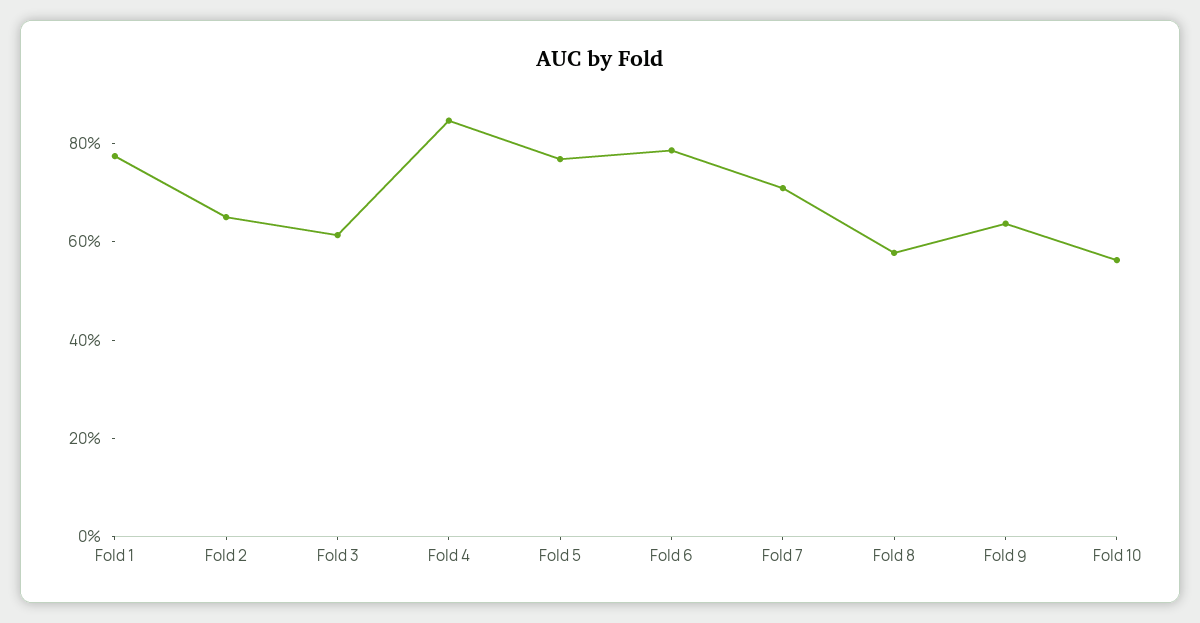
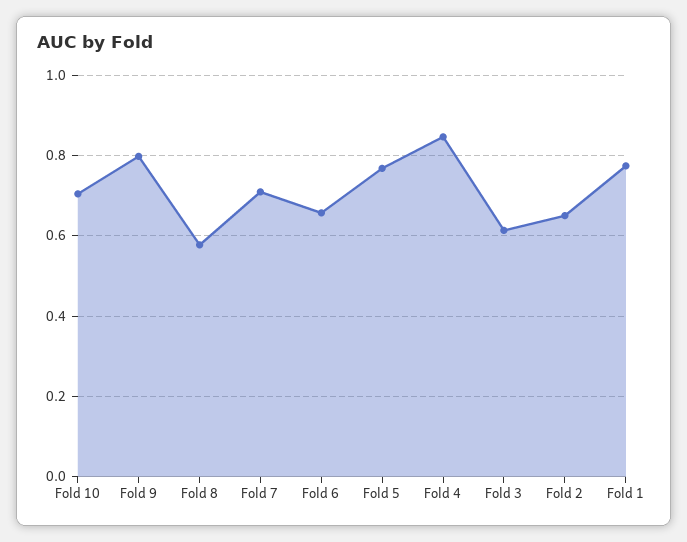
Fold 6: 0.8 -> 0.66
Fold 9: 0.65 -> 0.8
Fold 10: 0.55 -> 0.7

